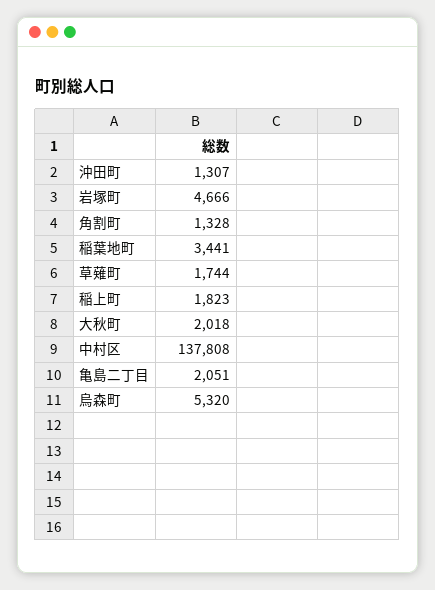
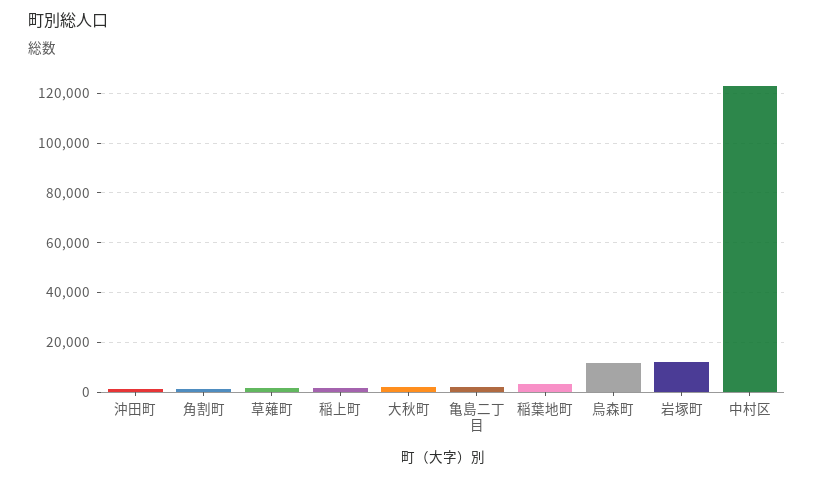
岩塚町: 4666 -> 12500
中村区: 137808 -> 122500
烏森町: 5320 -> 12500

